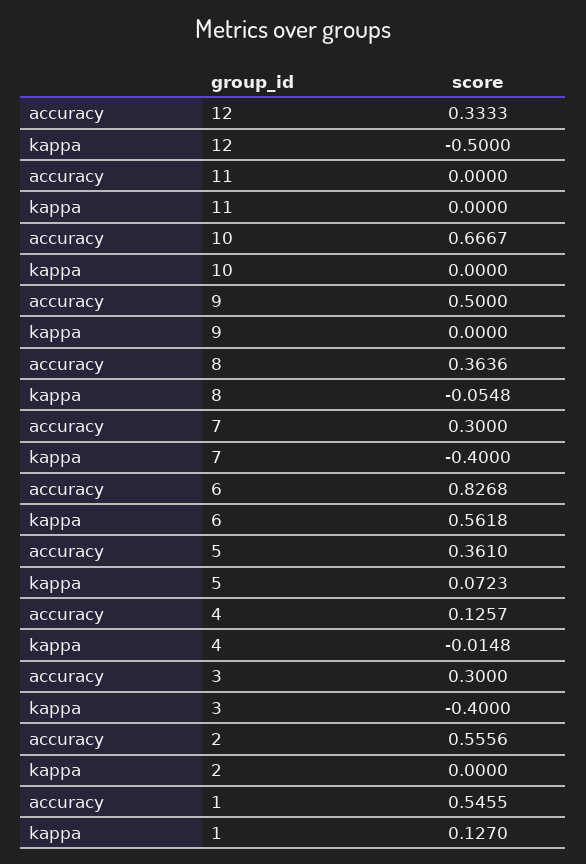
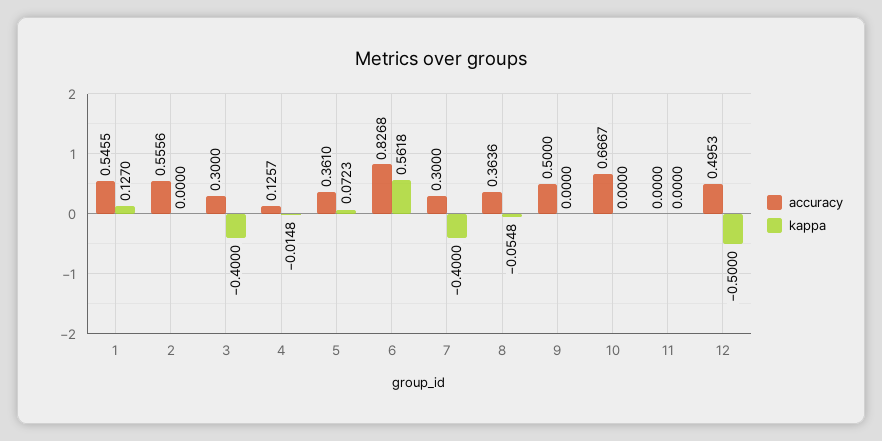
accuracy, 12: 0.3333 -> 0.4953

